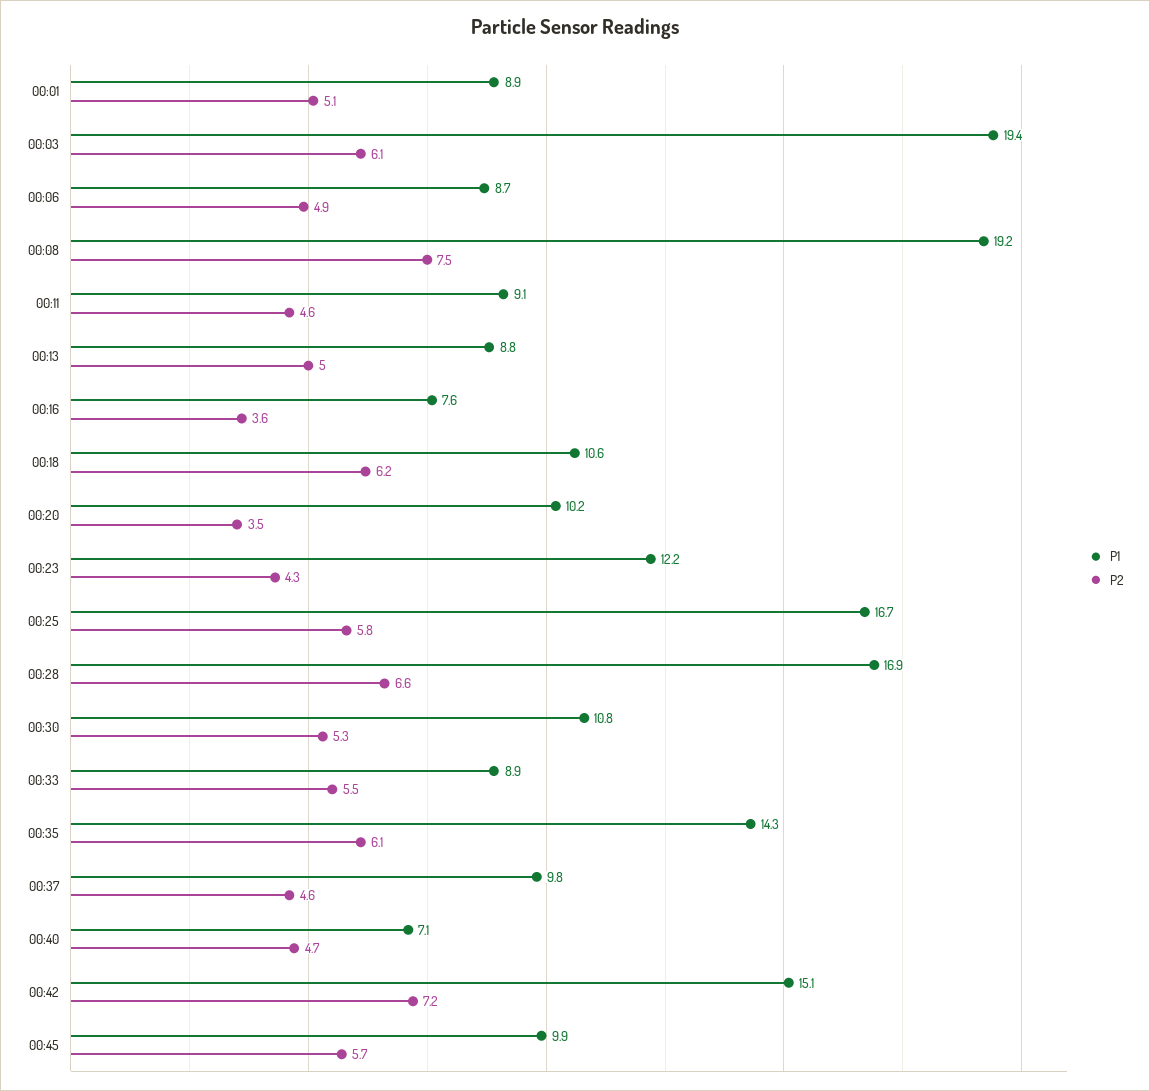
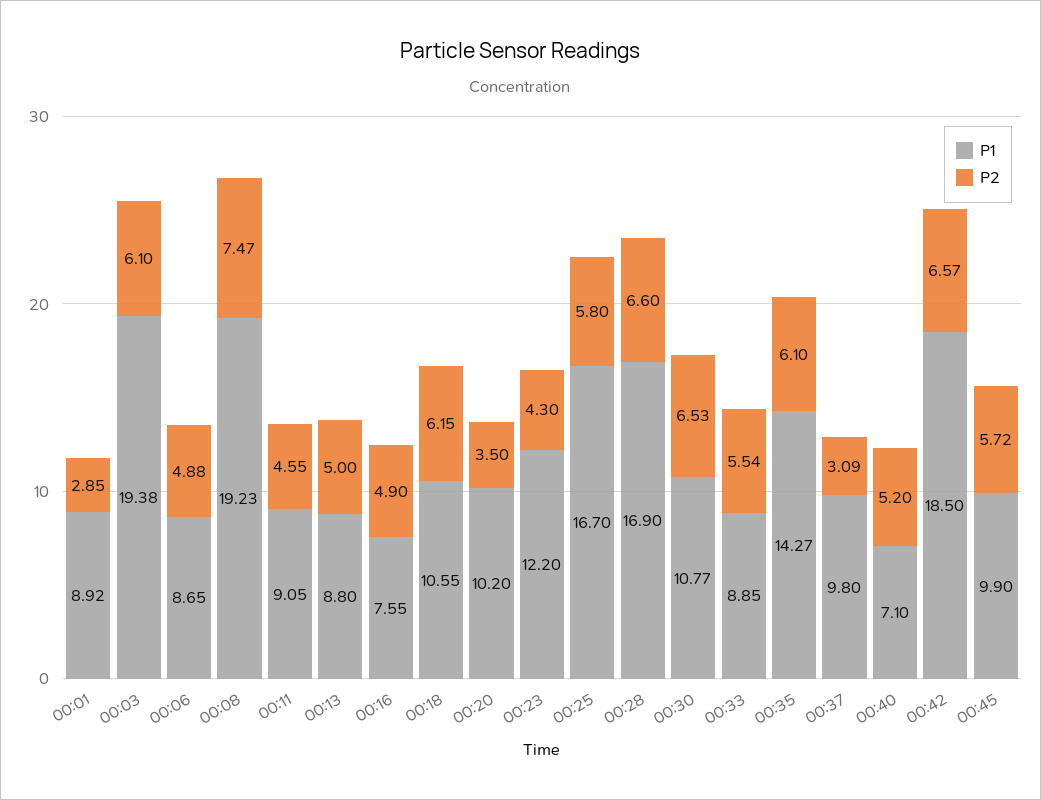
P2, 00:01: 5.1 -> 2.85
P2, 00:16: 3.6 -> 4.9
P2, 00:30: 5.3 -> 6.53
P2, 00:37: 4.6 -> 3.09
P2, 00:40: 4.7 -> 5.2
P1, 00:42: 15.1 -> 18.5
P2, 00:42: 7.2 -> 6.57

